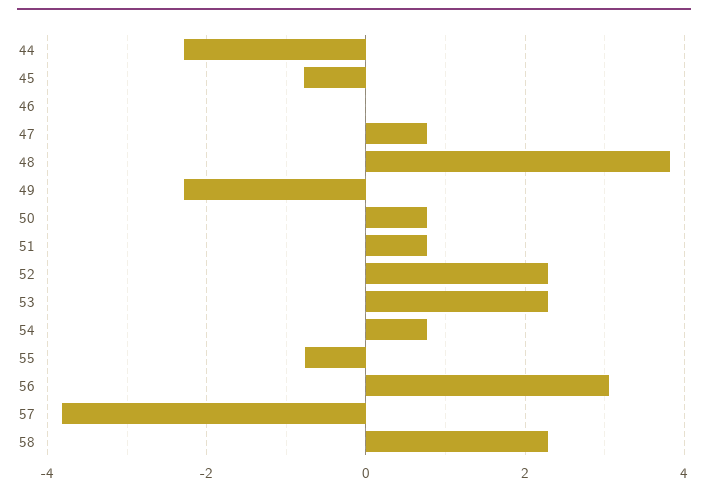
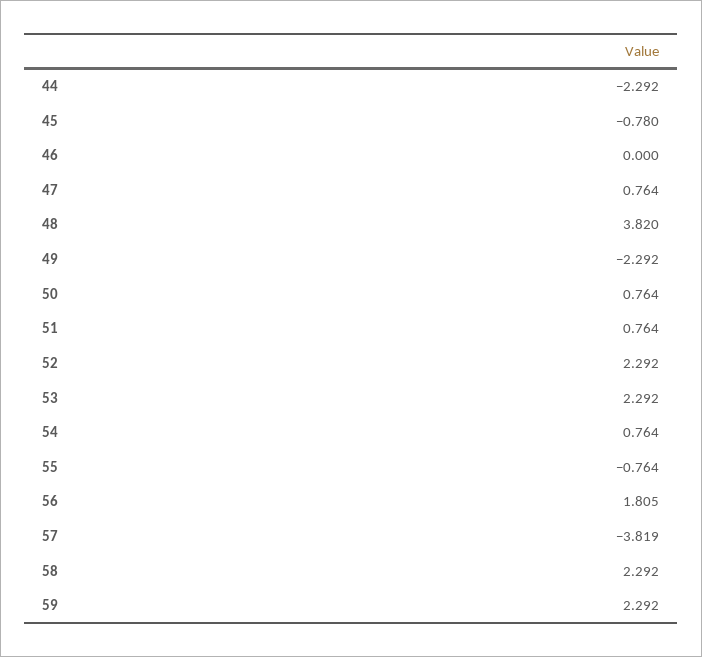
56: 3 -> 1.805
59: none -> 2.292

